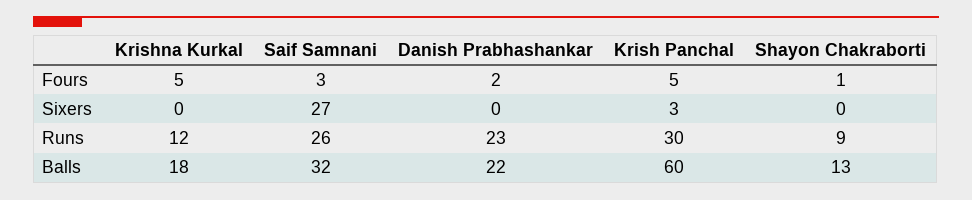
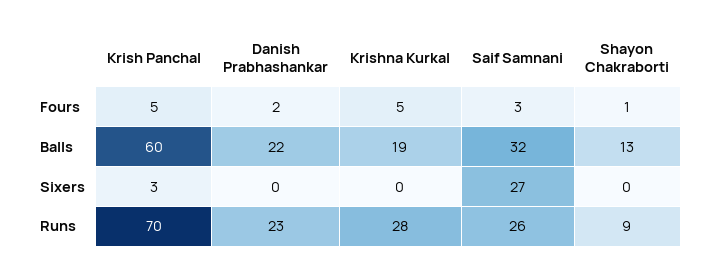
Krishna Kurkal, Runs: 12 -> 28
Krish Panchal, Runs: 30 -> 70
Krishna Kurkal, Balls: 18 -> 19

